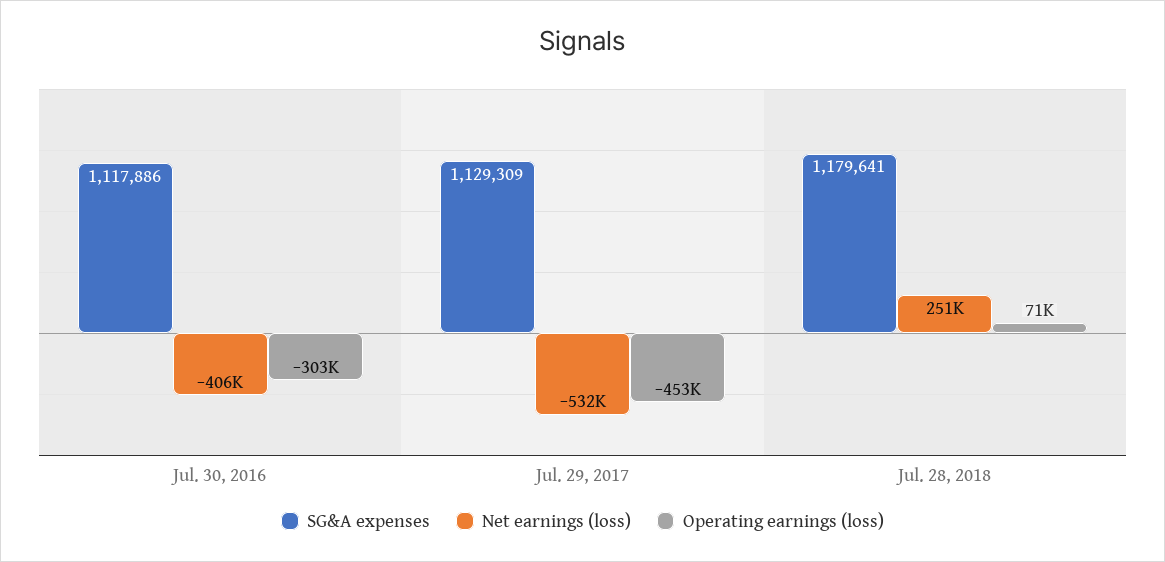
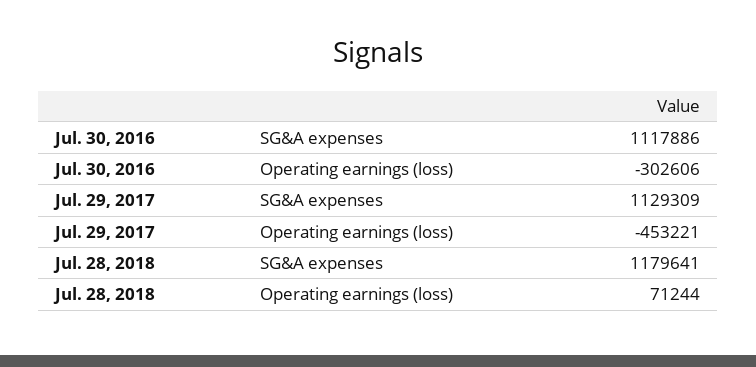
Net earnings (loss), Jul. 30, 2016: -406000 -> none
Net earnings (loss), Jul. 29, 2017: -532000 -> none
Net earnings (loss), Jul. 28, 2018: 251000 -> none

